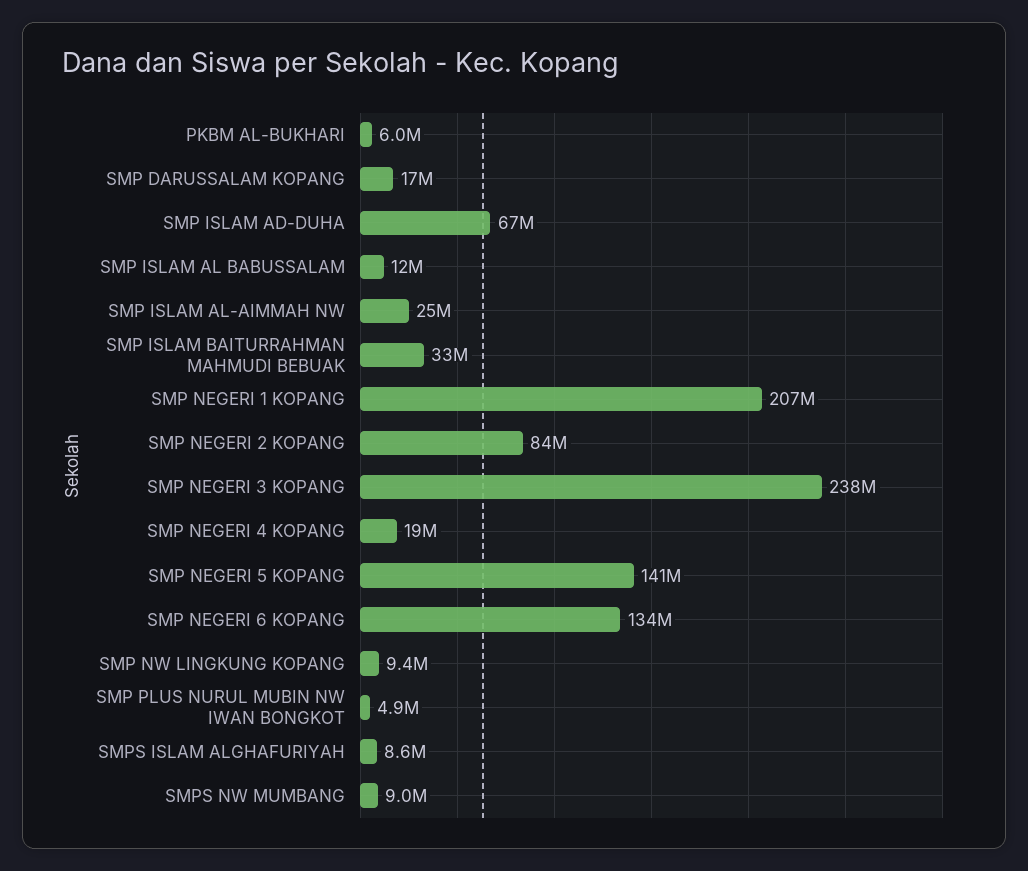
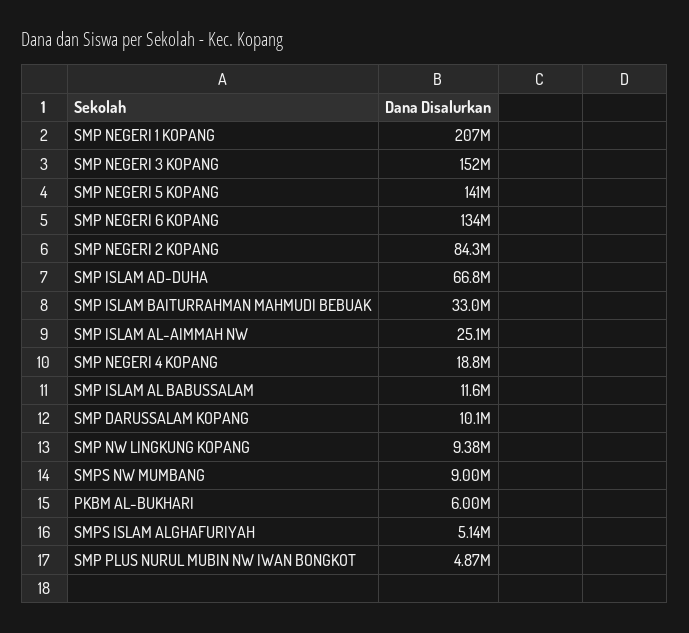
SMP DARUSSALAM KOPANG: 17000000 -> 10100000
SMP NEGERI 3 KOPANG: 238000000 -> 152000000
SMPS ISLAM ALGHAFURIYAH: 8600000 -> 5140000

